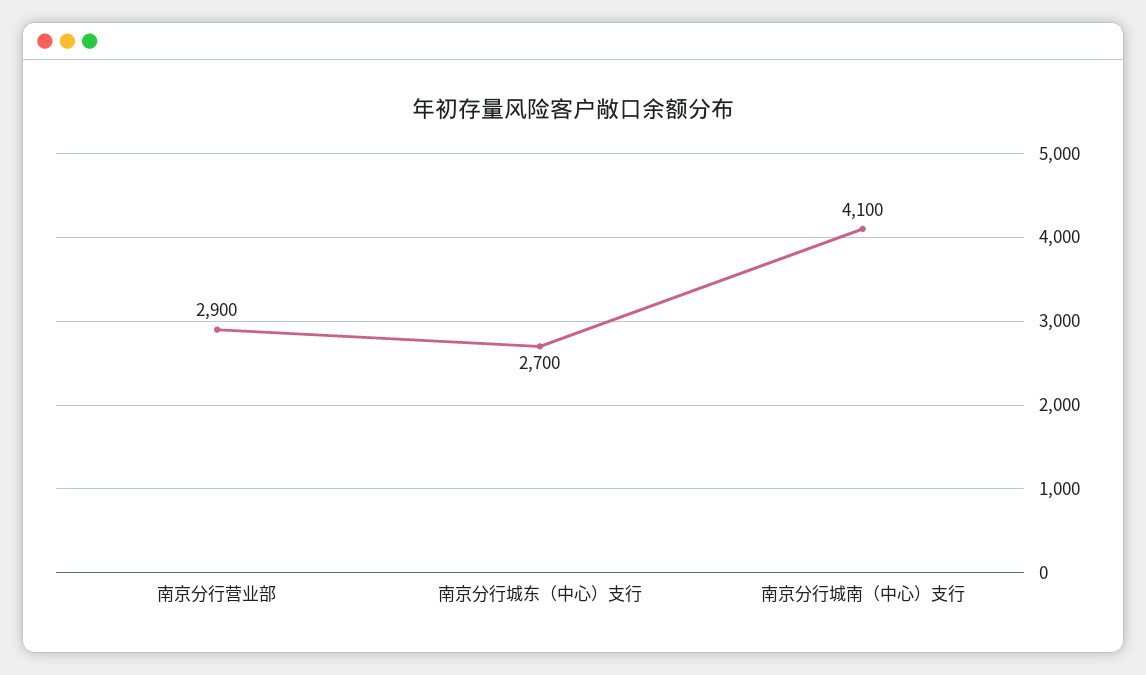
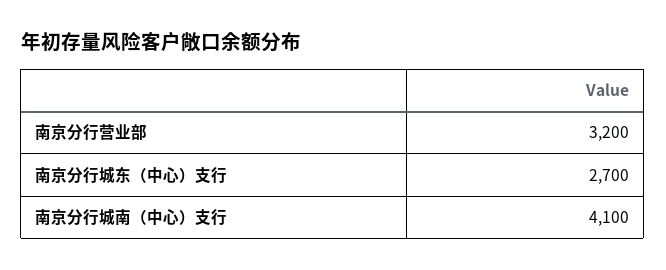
南京分行营业部: 2900 -> 3200

